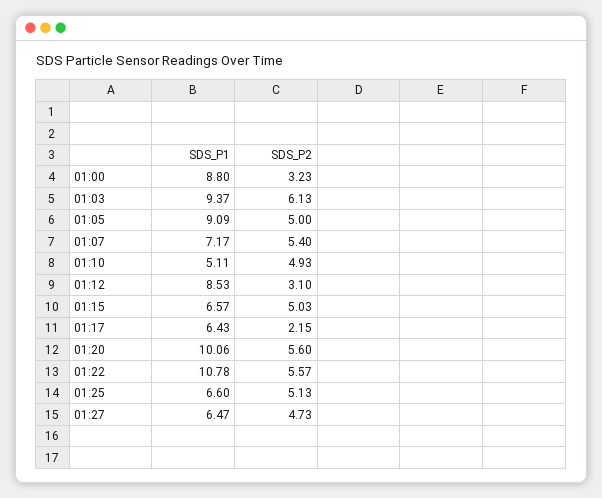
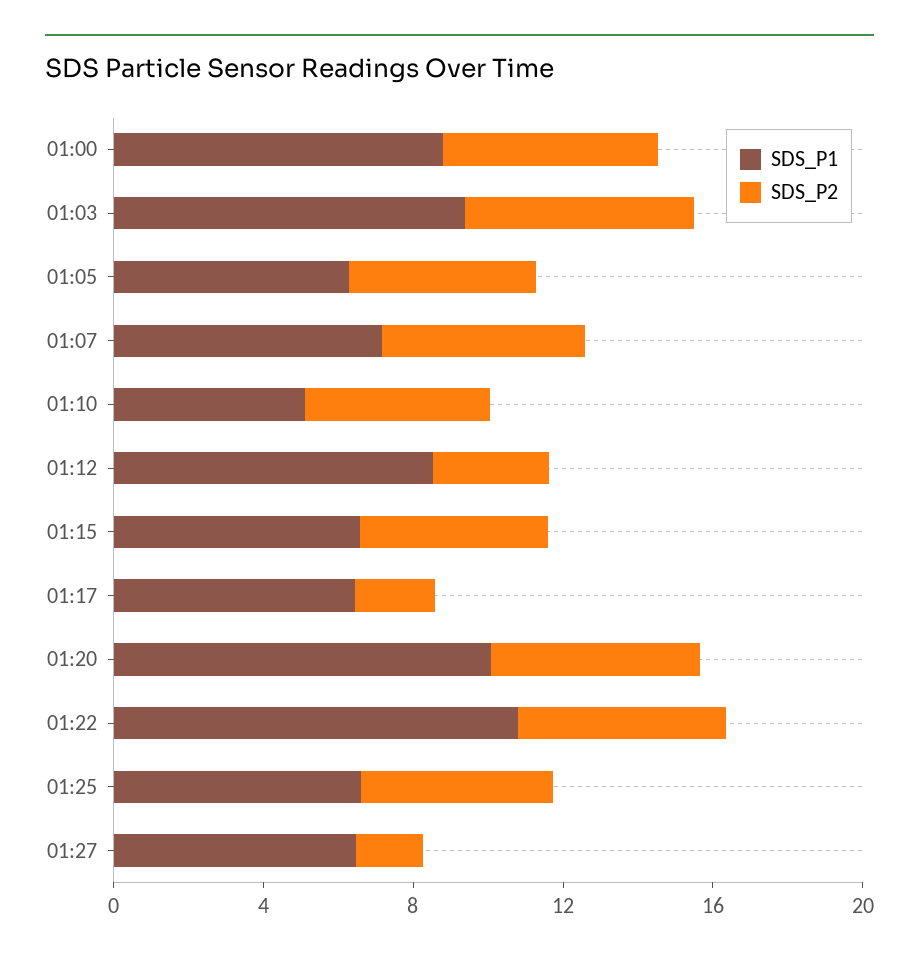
SDS_P2, 01:00: 3.23 -> 6
SDS_P1, 01:05: 9.09 -> 6
SDS_P2, 01:27: 4.73 -> 2

